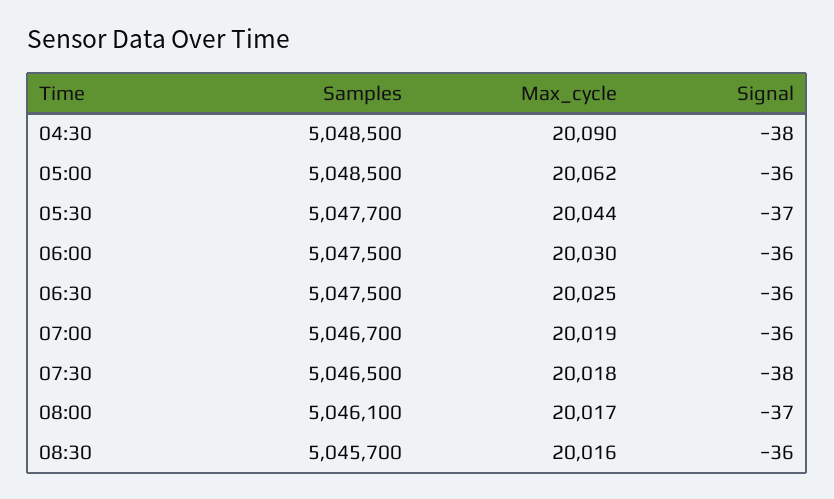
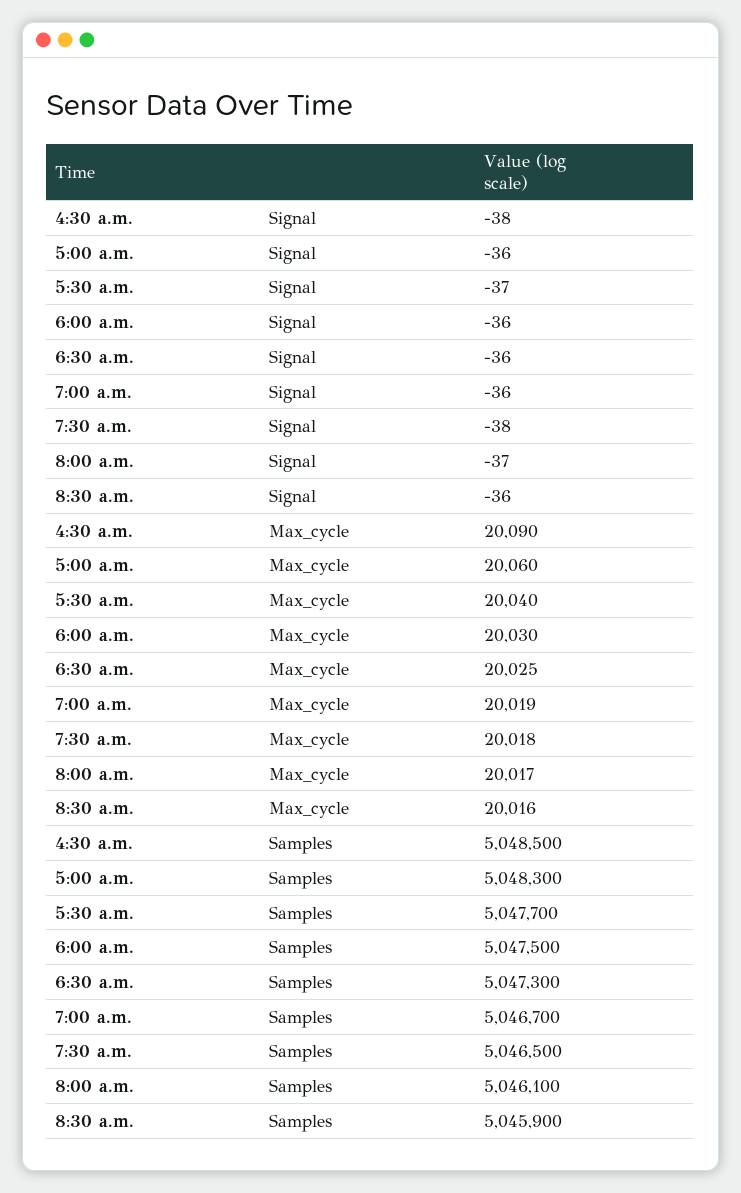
Samples, 05:00: 5048500 -> 5048300
Max_cycle, 05:00: 20062 -> 20060
Max_cycle, 05:30: 20044 -> 20040
Samples, 06:30: 5047500 -> 5047300
Samples, 08:30: 5045700 -> 5045900

